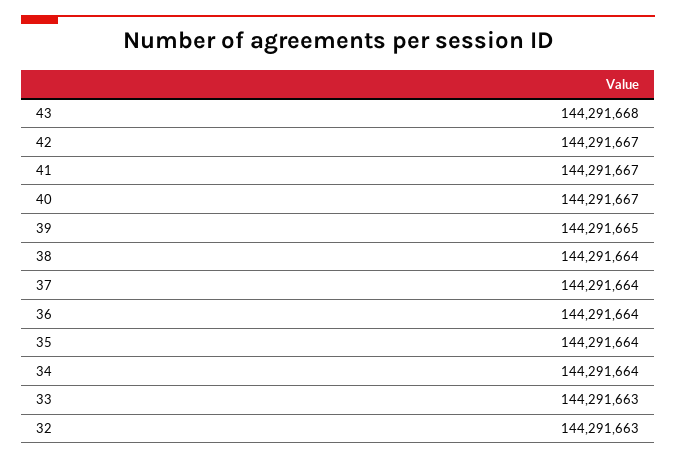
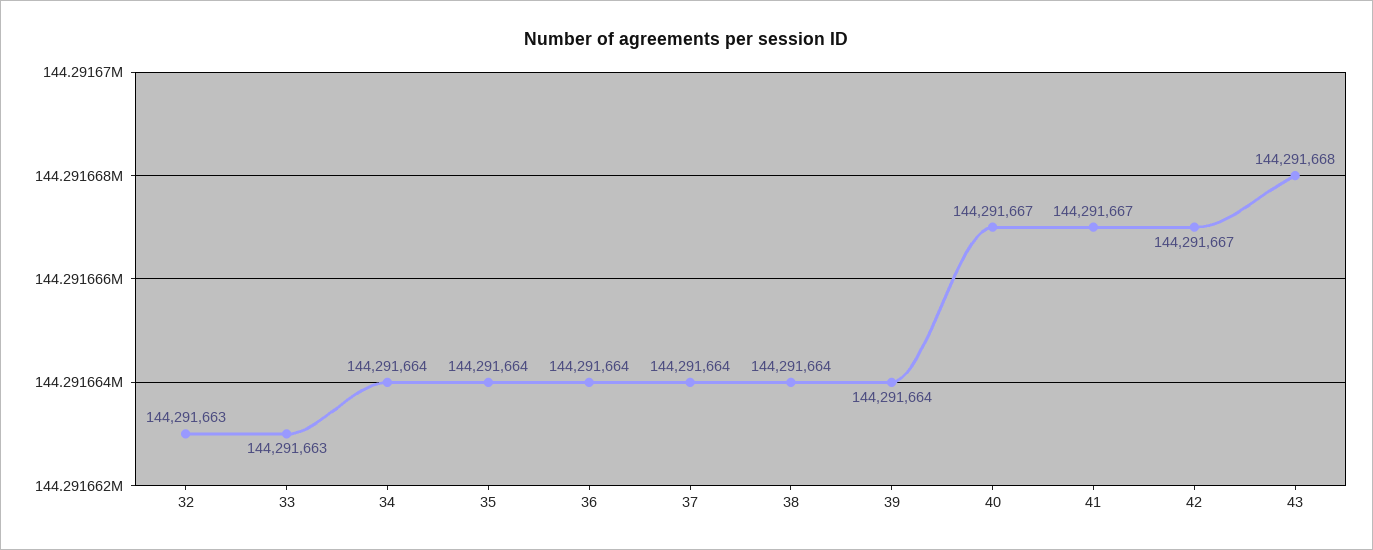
39: 144291665 -> 144291664

